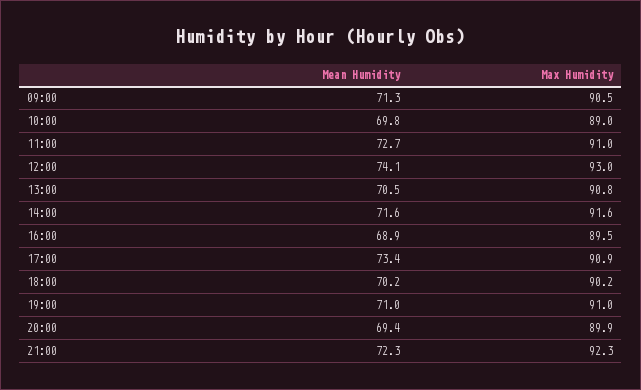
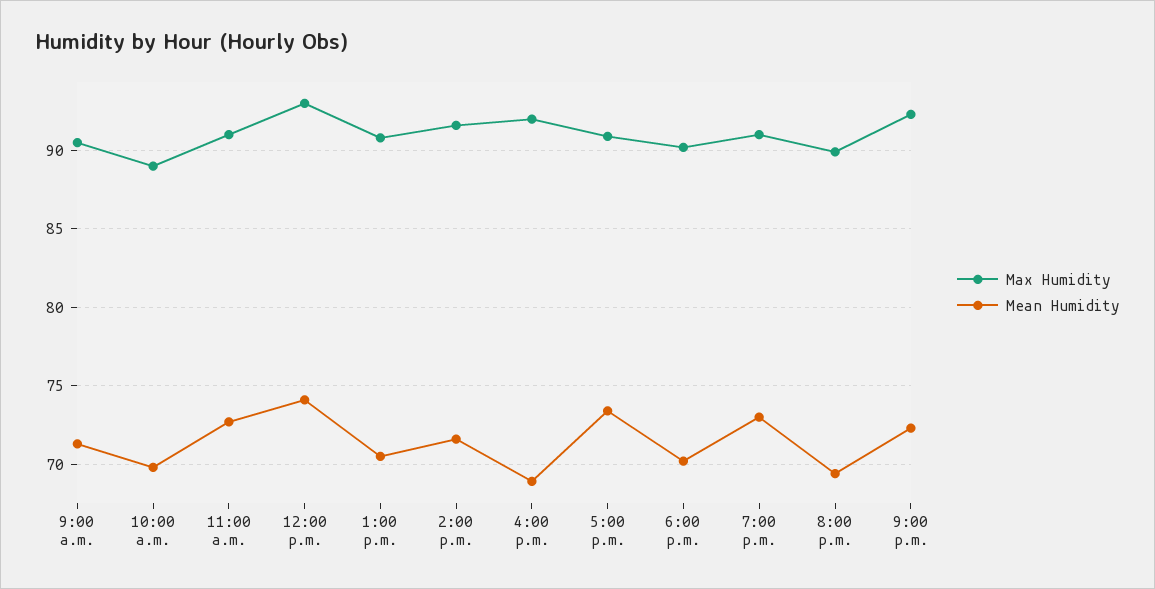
Max Humidity, 16:00: 89.5 -> 92
Mean Humidity, 19:00: 71 -> 73

